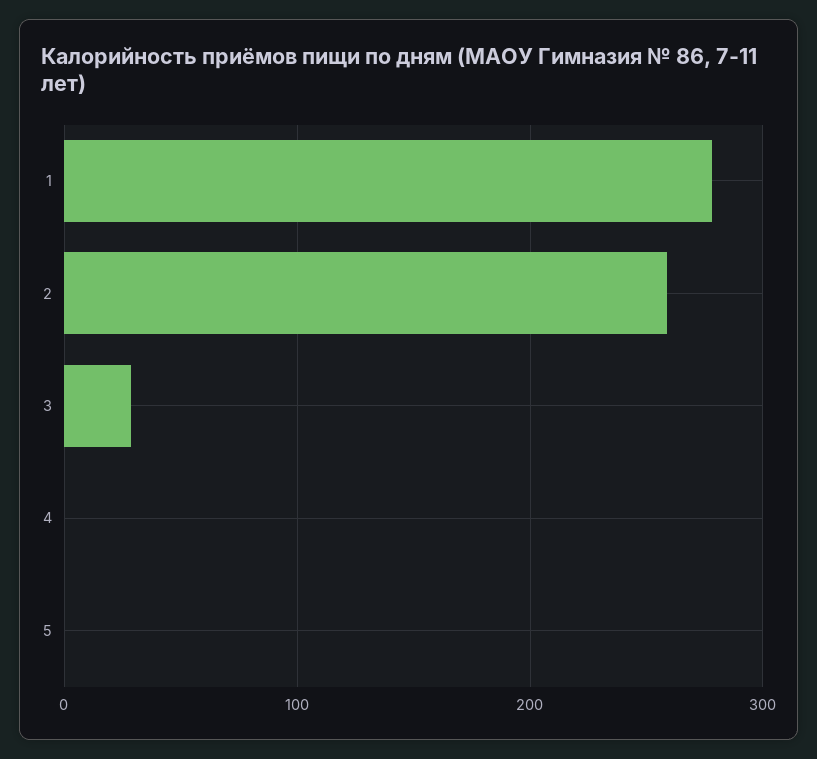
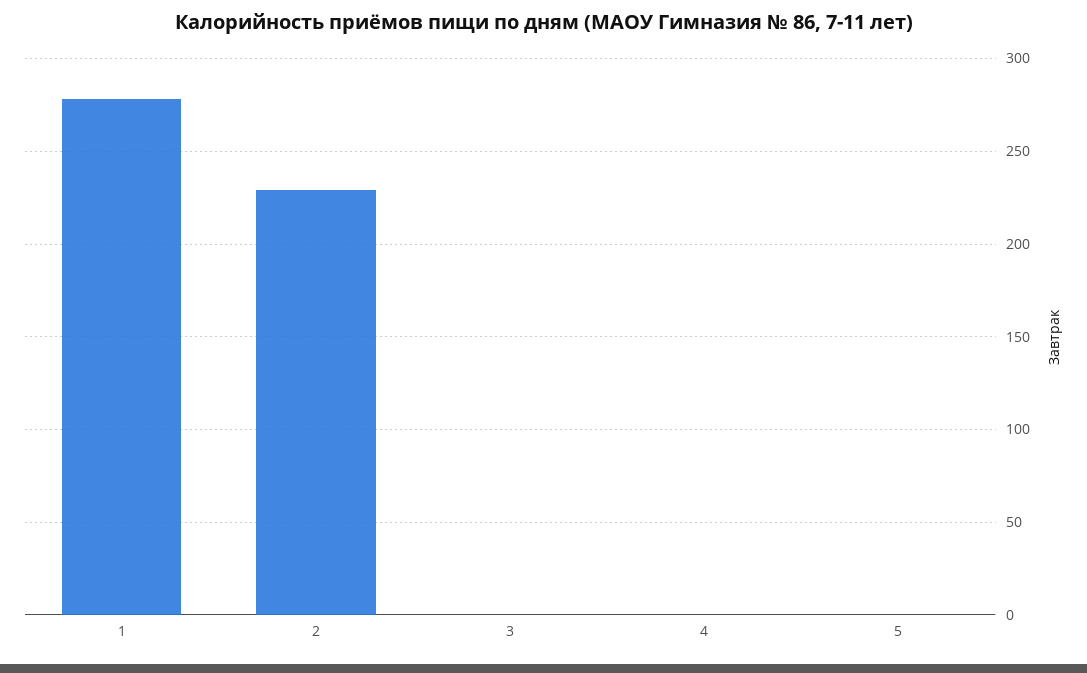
2: 260 -> 230
3: 30 -> 0

